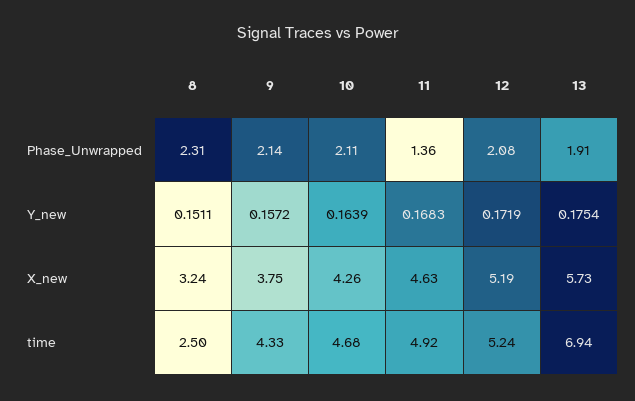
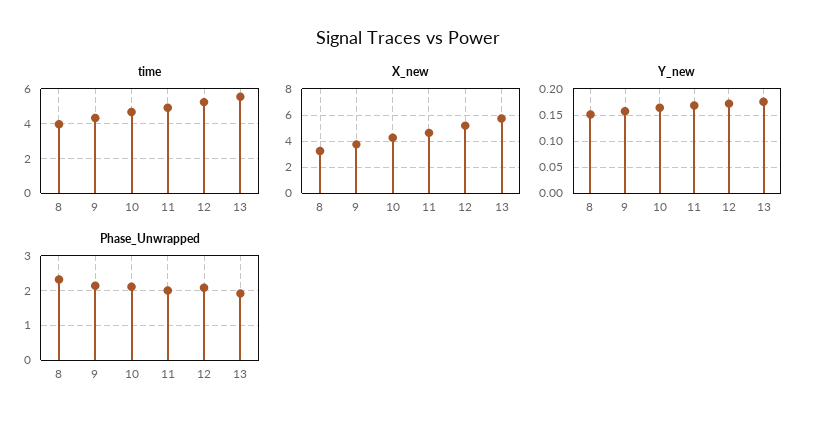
Phase_Unwrapped, 11: 1.36 -> 2
time, 8: 2.5 -> 4
time, 13: 6.94 -> 5.5

